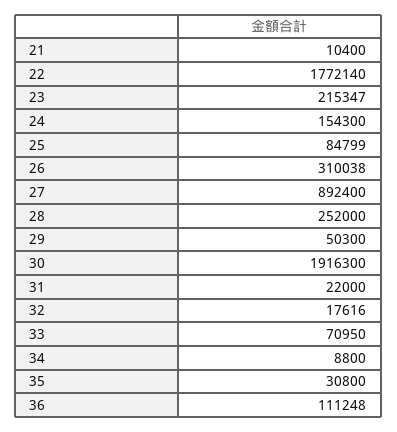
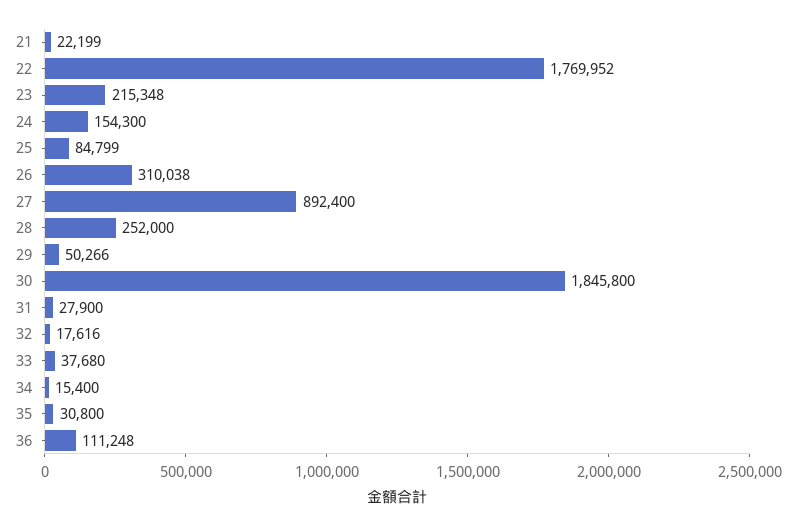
21: 10400 -> 22199
22: 1772140 -> 1769952
23: 215347 -> 215348
29: 50300 -> 50266
30: 1916300 -> 1845800
31: 22000 -> 27900
33: 70950 -> 37680
34: 8800 -> 15400

